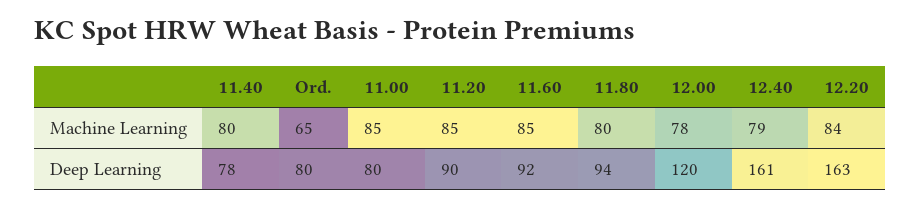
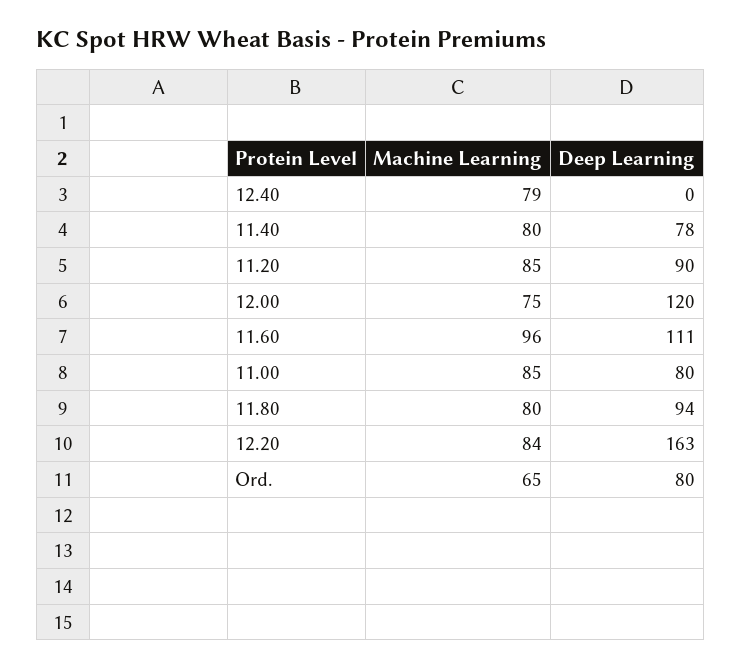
11.60, Machine Learning: 85 -> 96
12.00, Machine Learning: 78 -> 75
11.60, Deep Learning: 92 -> 111
12.40, Deep Learning: 161 -> 0

